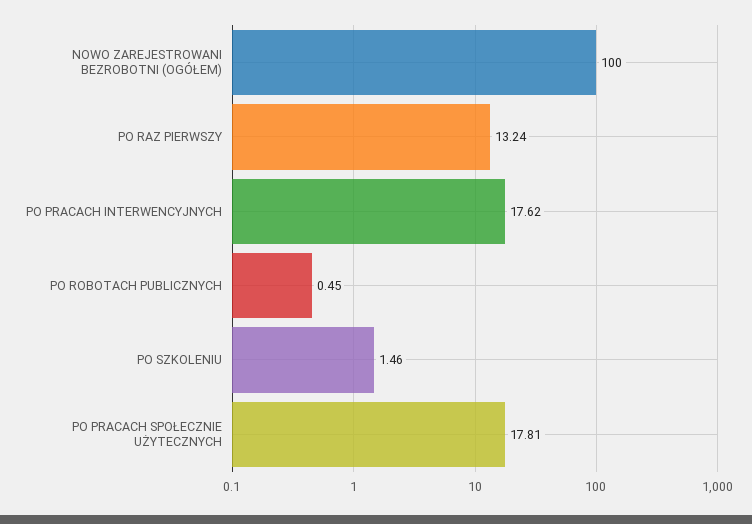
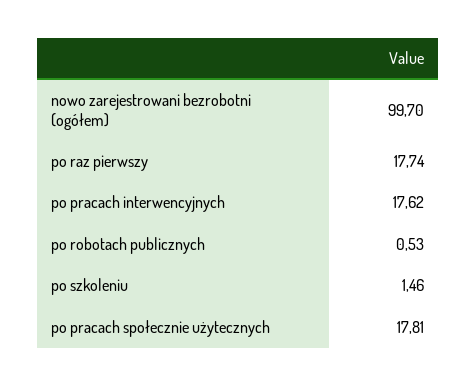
NOWO ZAREJESTROWANI BEZROBOTNI (OGÓŁEM): 100 -> 99.7
PO RAZ PIERWSZY: 13.24 -> 17.74
PO ROBOTACH PUBLICZNYCH: 0.45 -> 0.53

